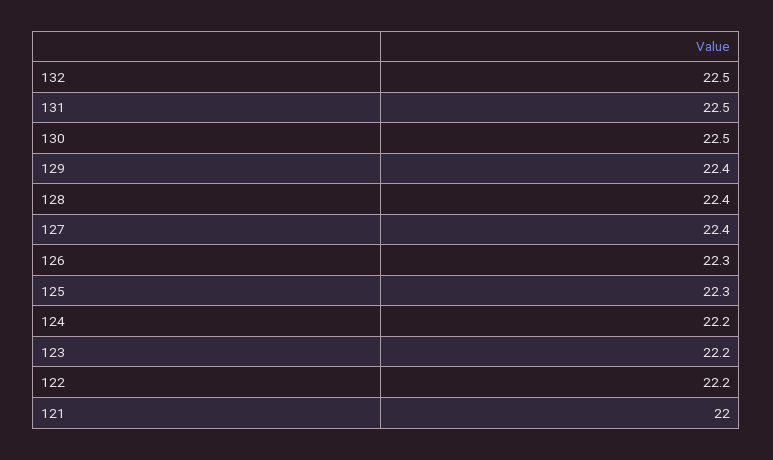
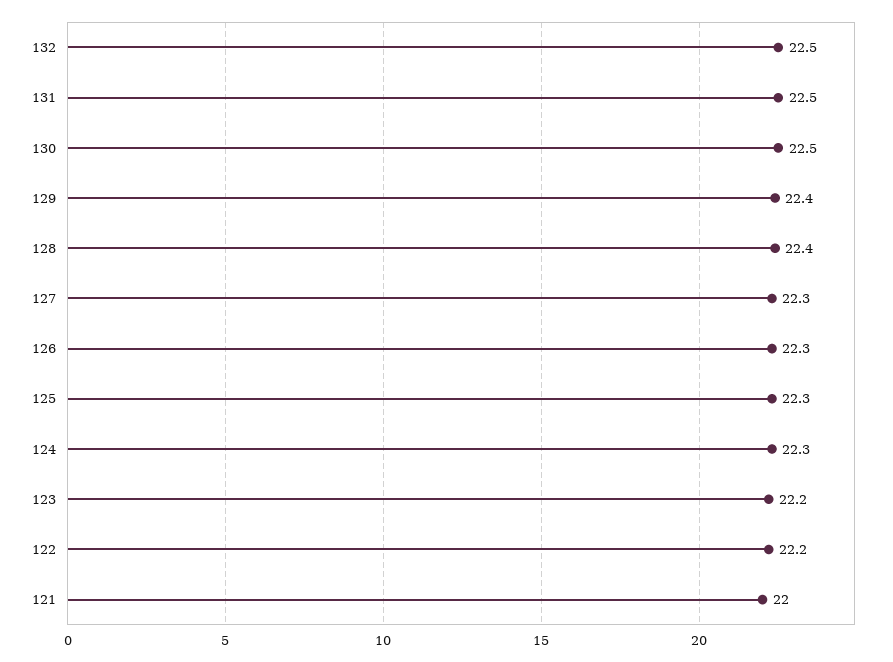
127: 22.4 -> 22.3
124: 22.2 -> 22.3

